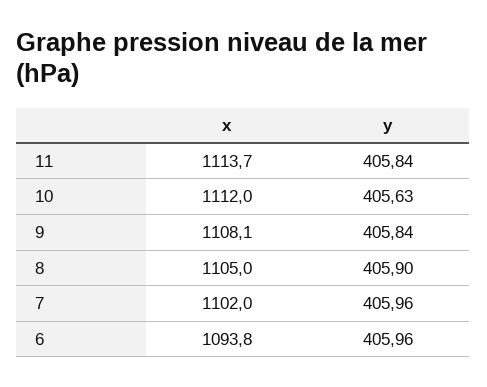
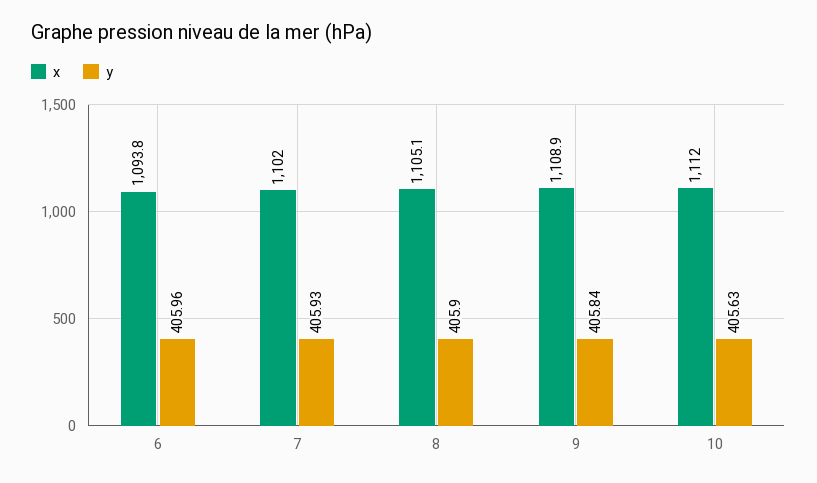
x, 11: 1113.7 -> none
y, 11: 405.84 -> none
x, 9: 1108.1 -> 1108.9
x, 8: 1105 -> 1105.1
y, 7: 405.96 -> 405.93

